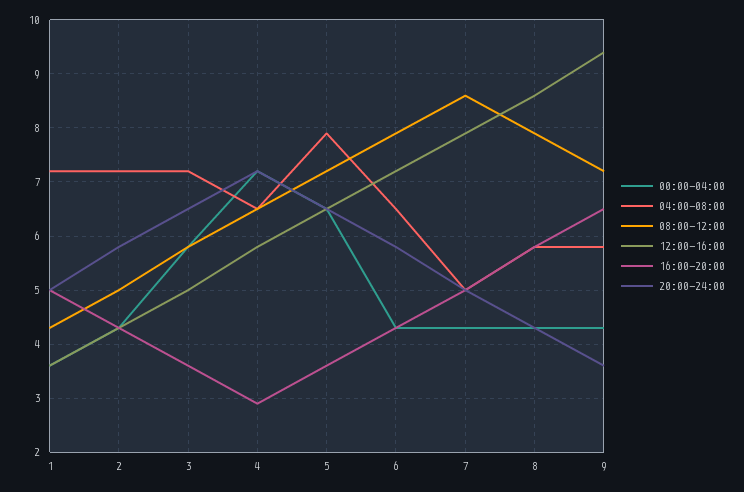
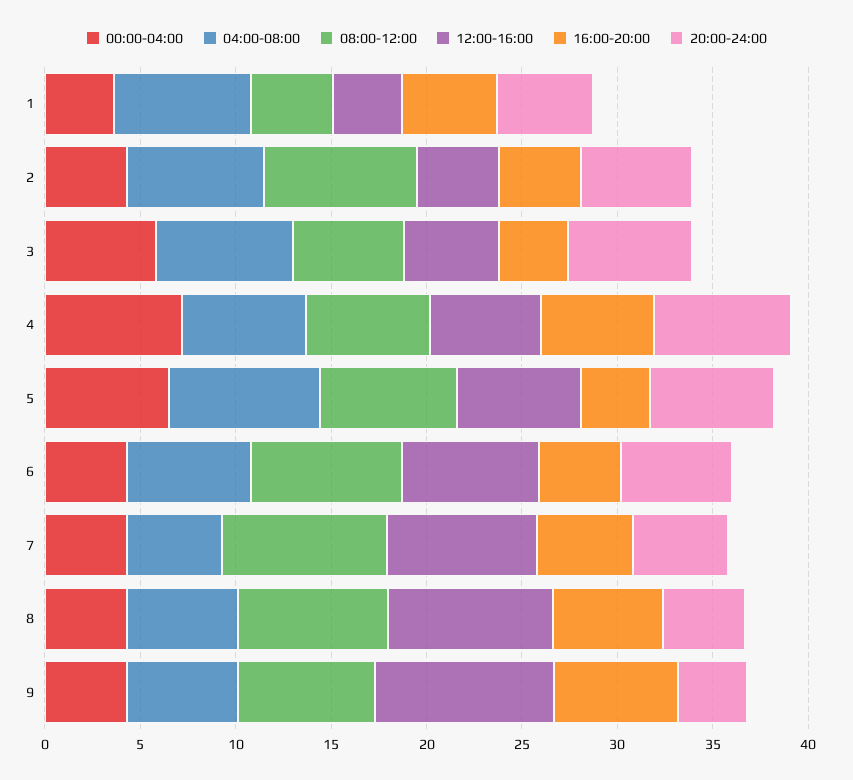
08:00-12:00, 2: 5 -> 8
16:00-20:00, 4: 3 -> 6

